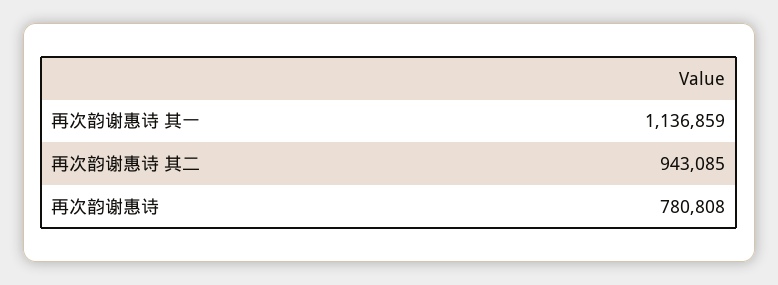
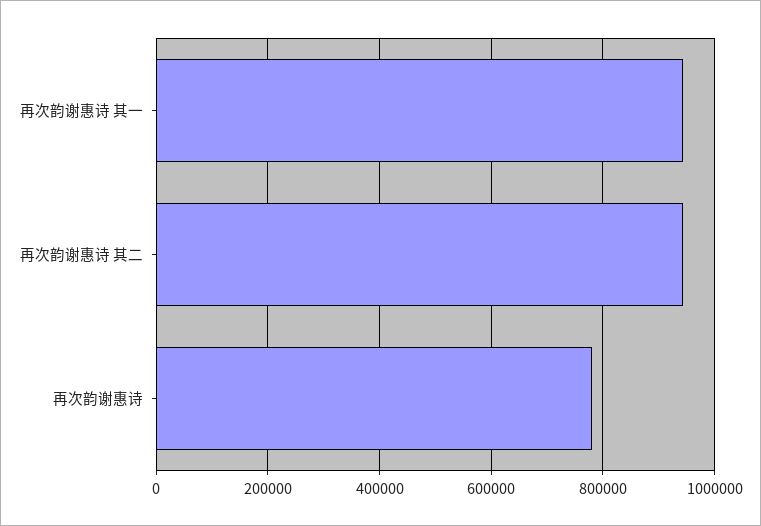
再次韵谢惠诗 其一: 1136859 -> 940000

